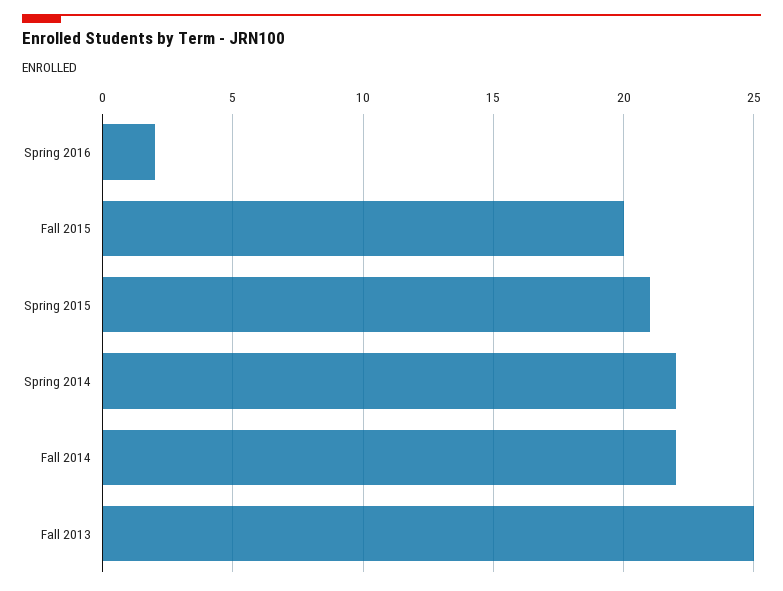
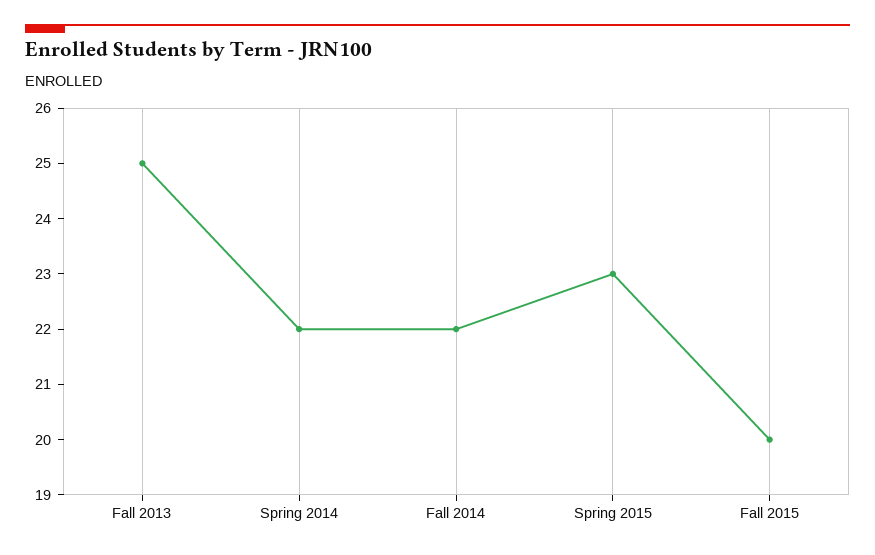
Spring 2016: 2 -> none
Spring 2015: 21 -> 23

